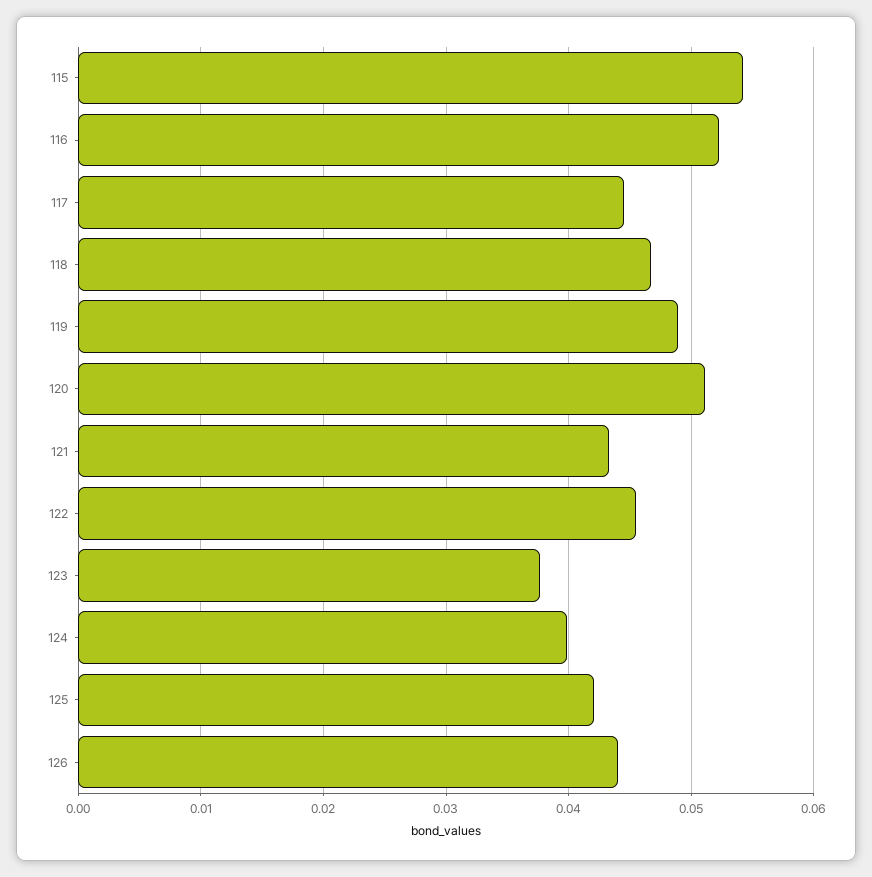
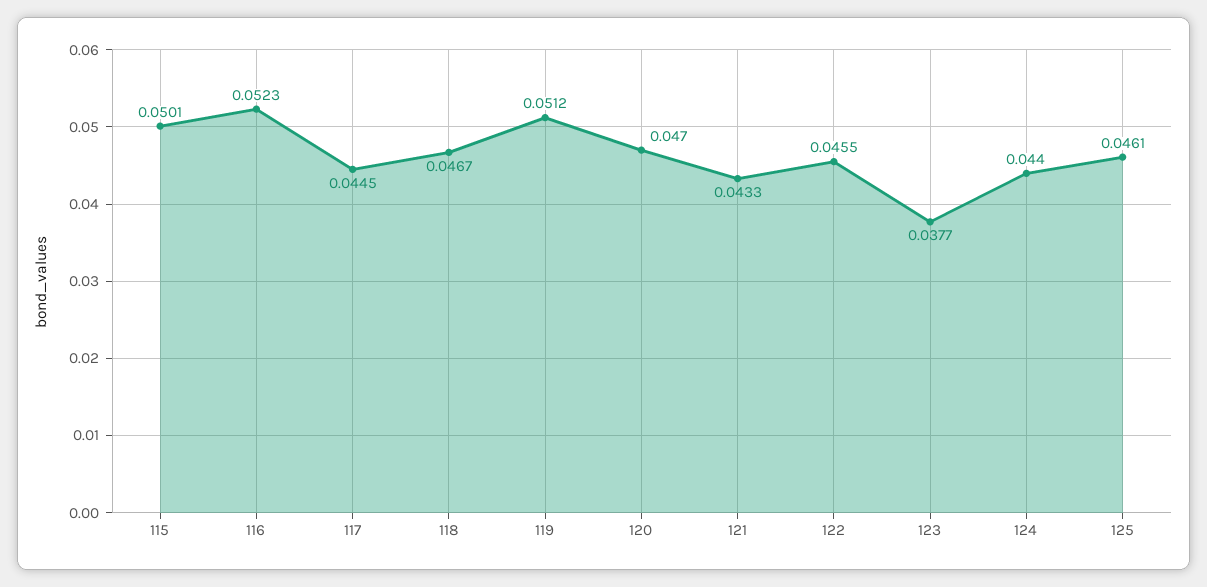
115: 0.054 -> 0.0501
119: 0.049 -> 0.0512
120: 0.051 -> 0.047
124: 0.04 -> 0.044
125: 0.042 -> 0.0461
126: 0.044 -> none

